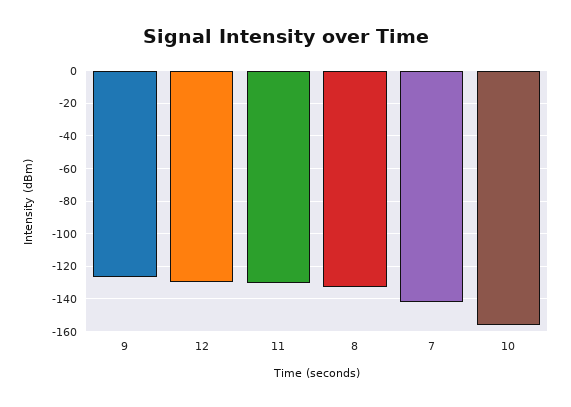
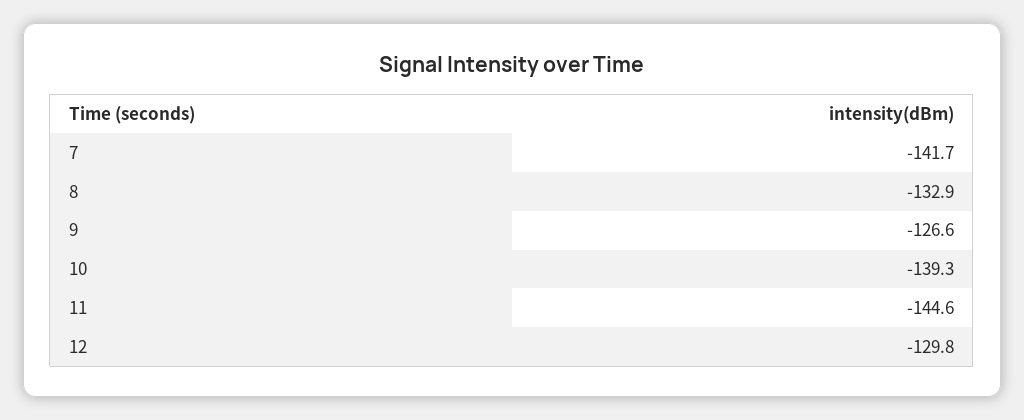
11: -130 -> -144.6
10: -155 -> -139.3

